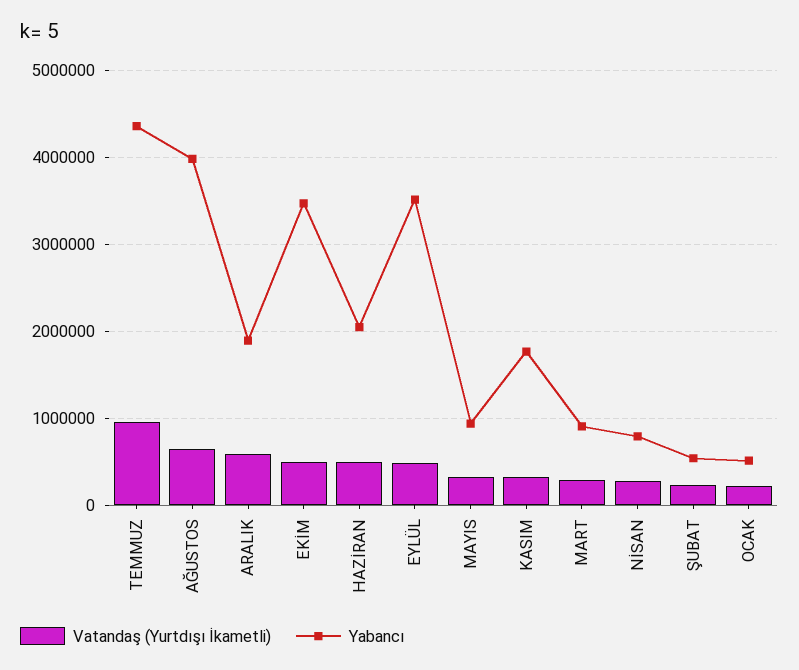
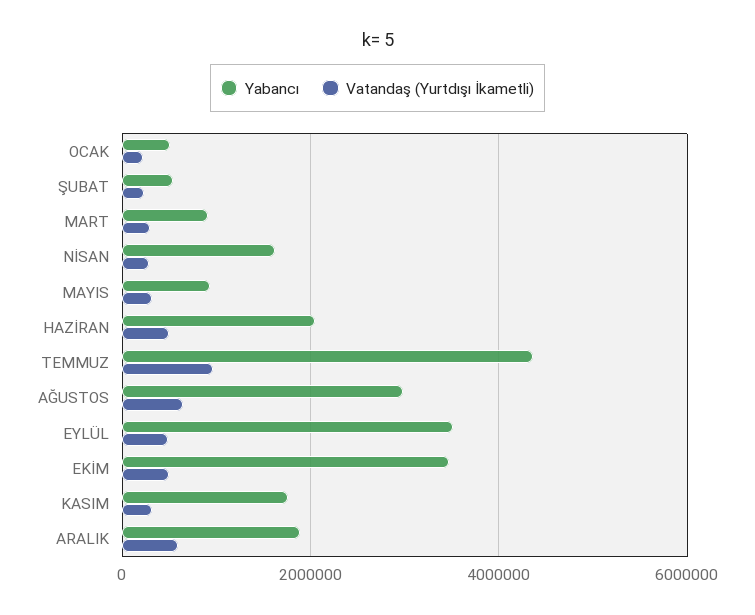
Yabancı, AĞUSTOS: 4000000 -> 3000000
Yabancı, NİSAN: 800000 -> 1600000

